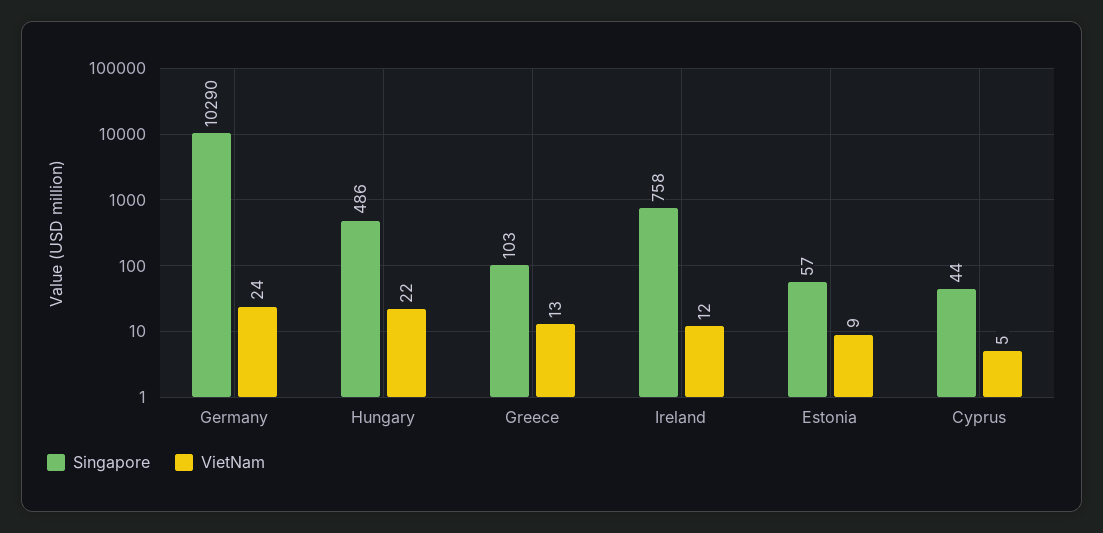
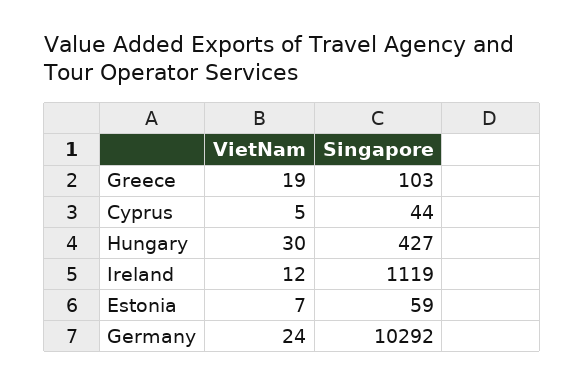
Singapore, Germany: 10290 -> 10292
Singapore, Hungary: 486 -> 427
VietNam, Hungary: 22 -> 30
VietNam, Greece: 13 -> 19
Singapore, Ireland: 758 -> 1119
Singapore, Estonia: 57 -> 59
VietNam, Estonia: 9 -> 7

